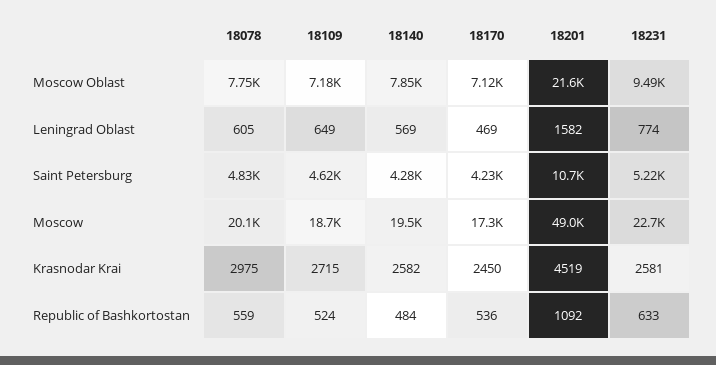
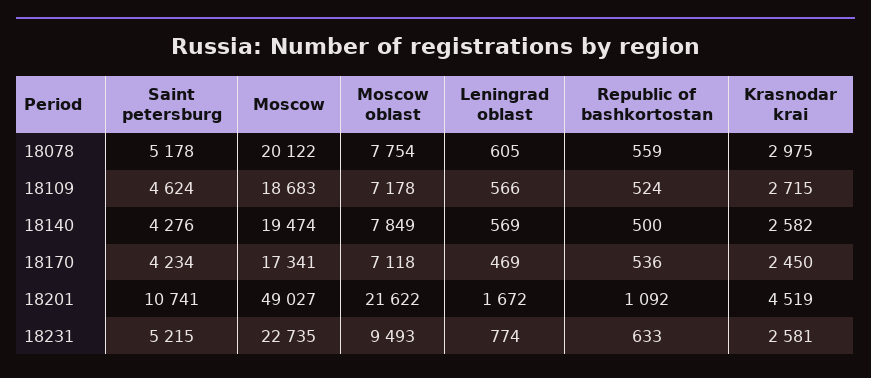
18109, Leningrad Oblast: 649 -> 566
18201, Leningrad Oblast: 1582 -> 1672
18078, Saint Petersburg: 4830 -> 5178
18140, Republic of Bashkortostan: 484 -> 500

